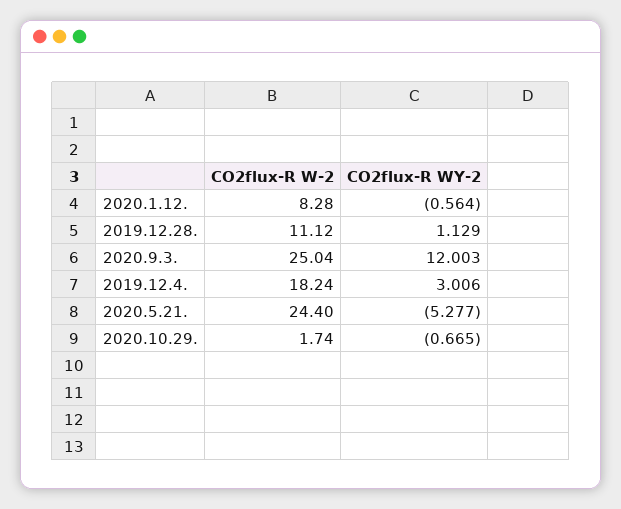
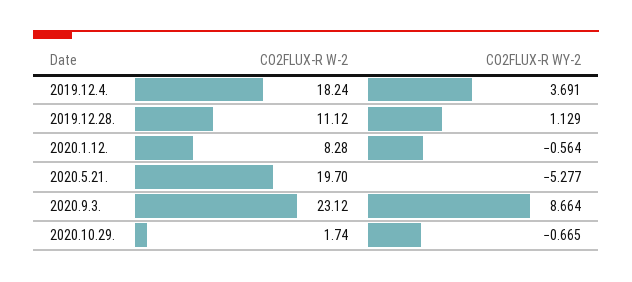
CO2flux-R W-2, 2020.9.3.: 25.04 -> 23.12
CO2flux-R WY-2, 2020.9.3.: 12.003 -> 8.664
CO2flux-R WY-2, 2019.12.4.: 3.006 -> 3.691
CO2flux-R W-2, 2020.5.21.: 24.4 -> 19.7

